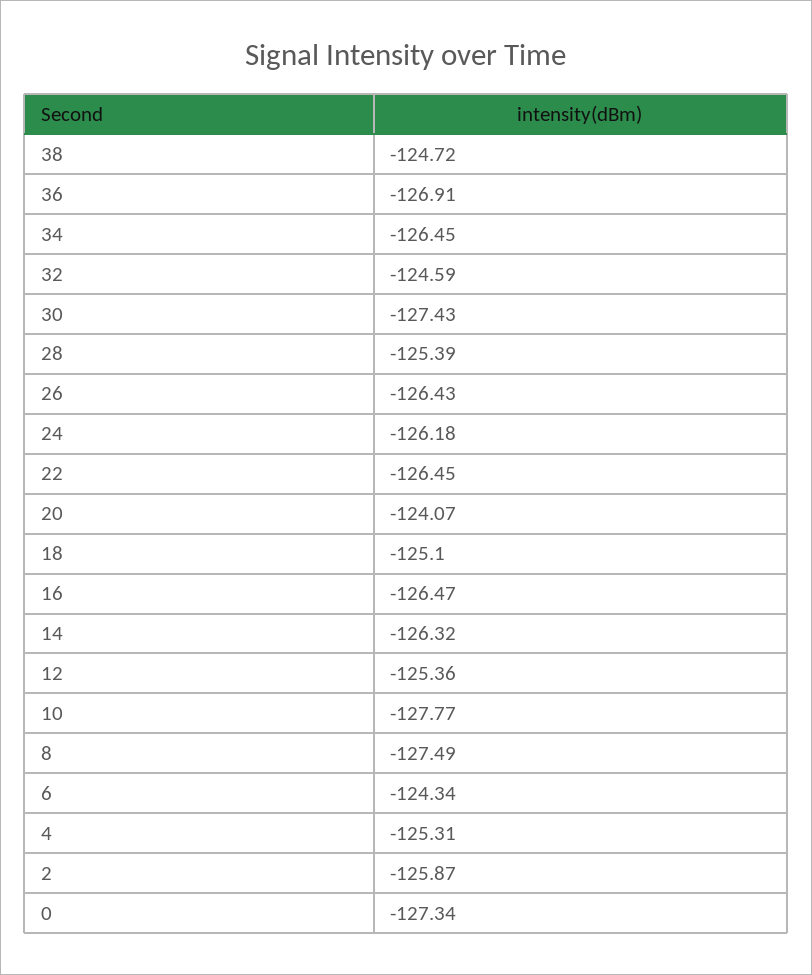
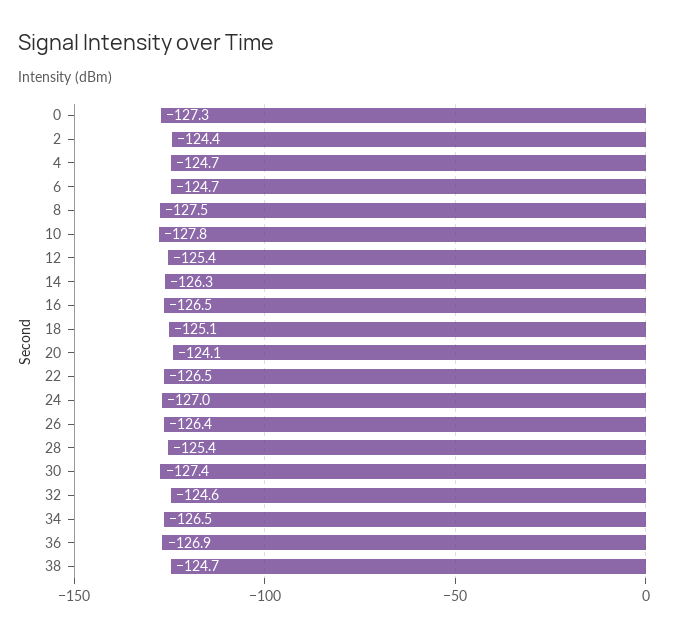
24: -126.18 -> -127
6: -124.34 -> -124.7
4: -125.31 -> -124.7
2: -125.87 -> -124.4

